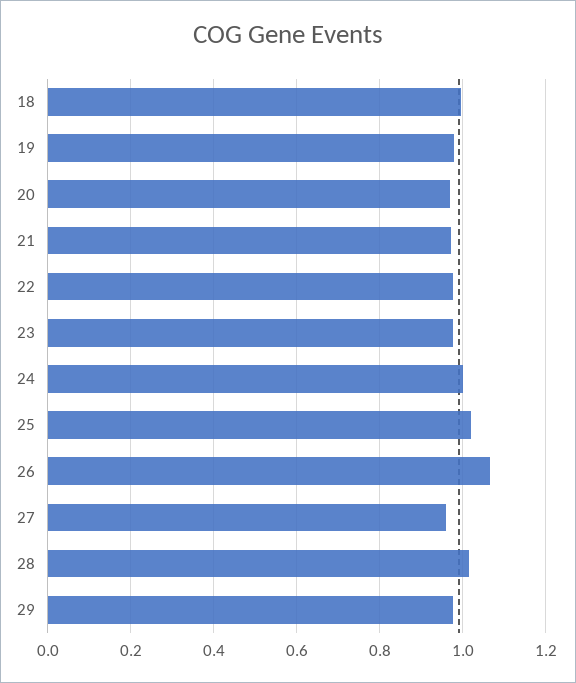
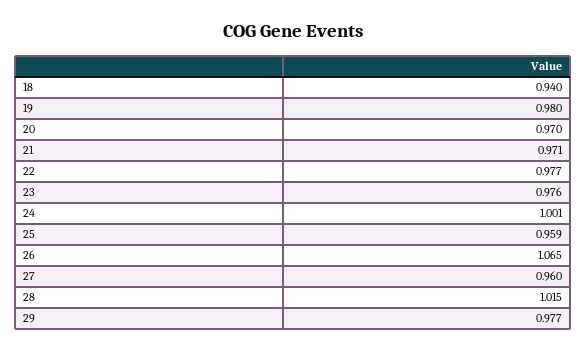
18: 1 -> 0.94
25: 1.02 -> 0.959

